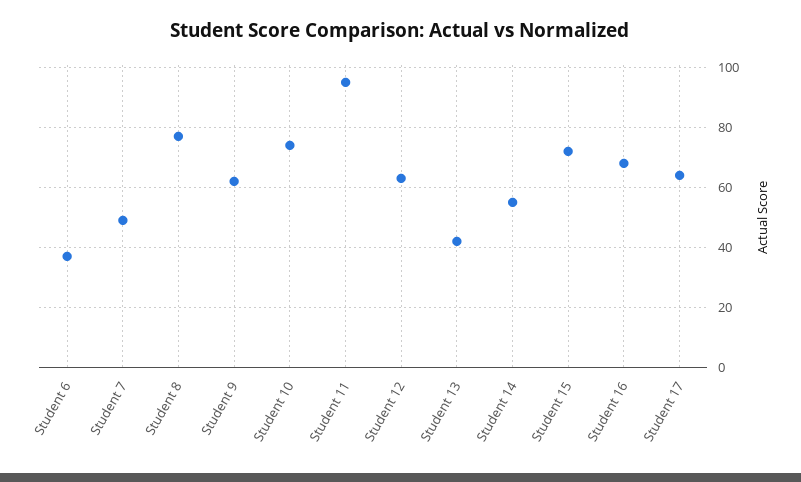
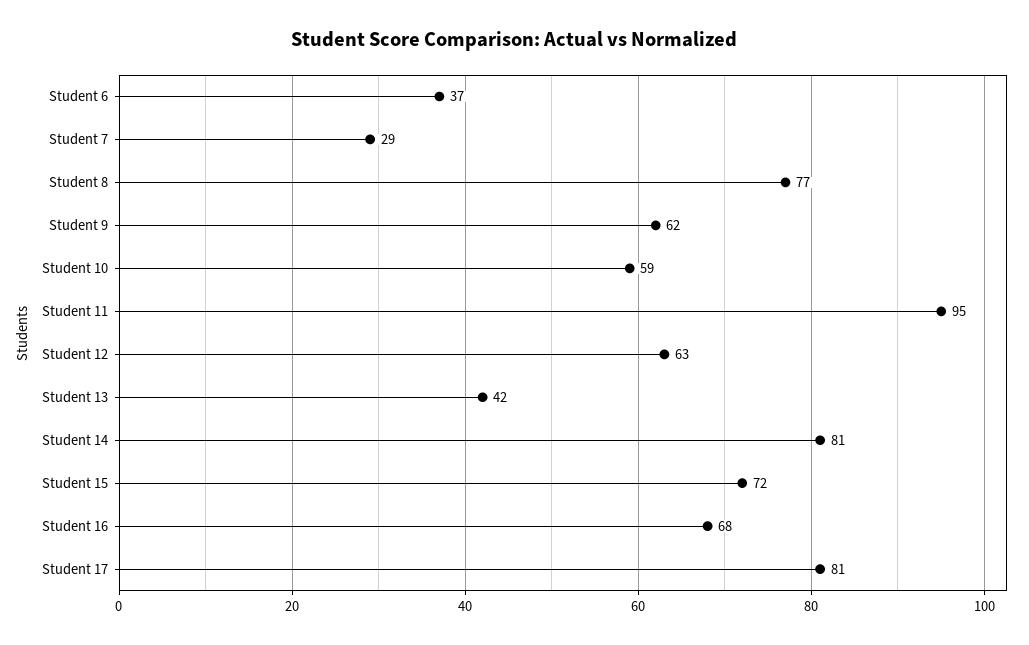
Student 7: 50 -> 29
Student 10: 75 -> 59
Student 14: 55 -> 81
Student 17: 65 -> 81

